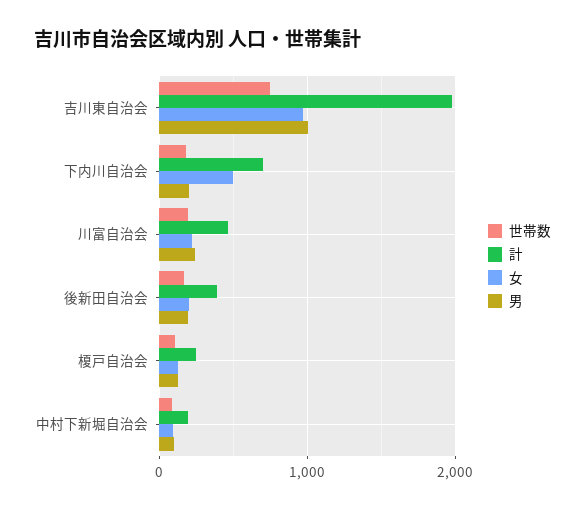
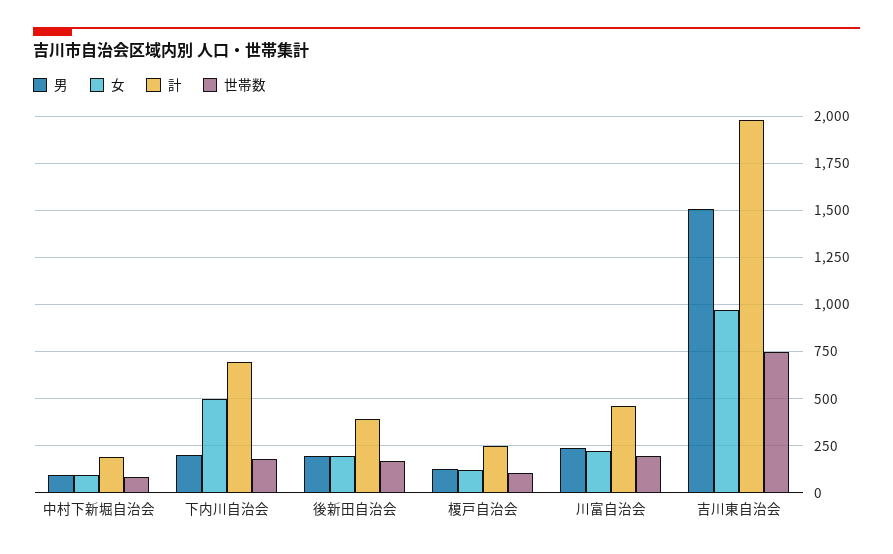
男, 吉川東自治会: 1000 -> 1500

